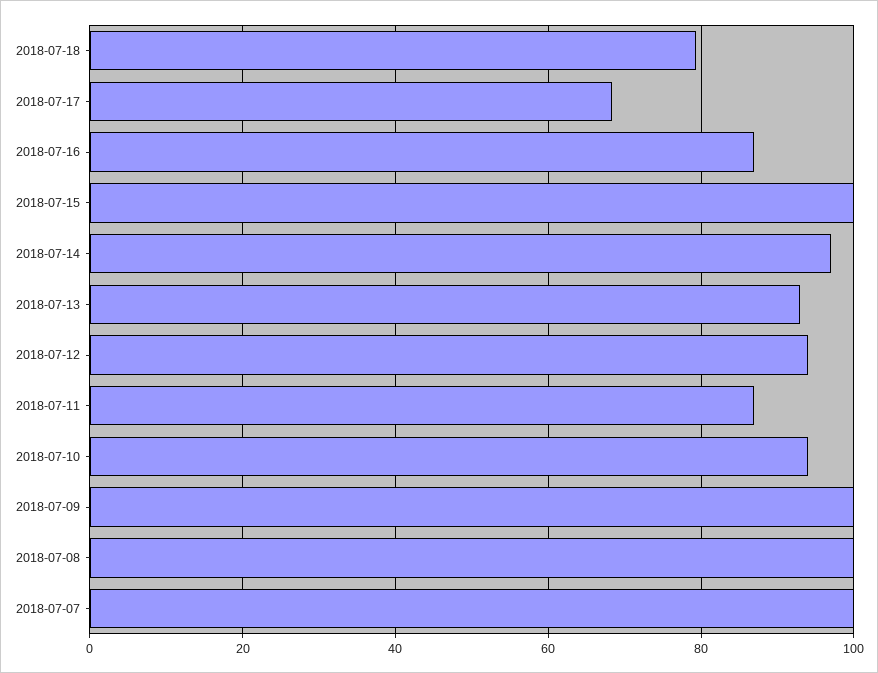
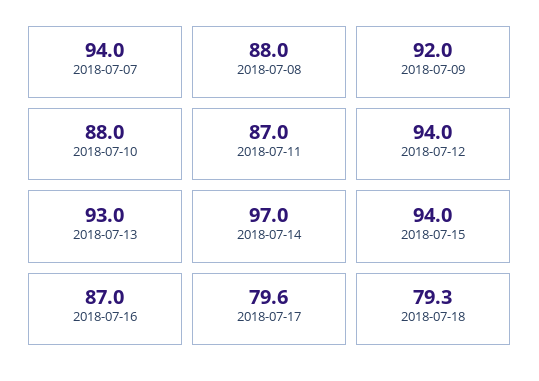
2018-07-17: 68 -> 79.6
2018-07-15: 100 -> 94
2018-07-10: 94 -> 88
2018-07-09: 100 -> 92
2018-07-08: 100 -> 88
2018-07-07: 100 -> 94

